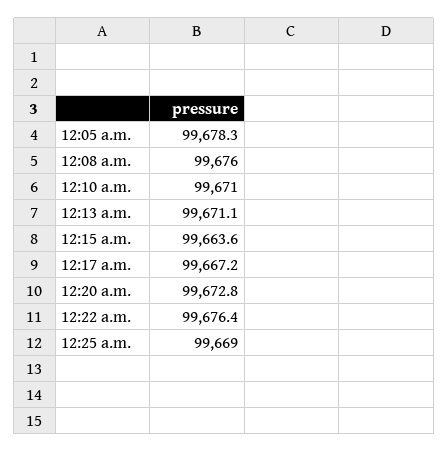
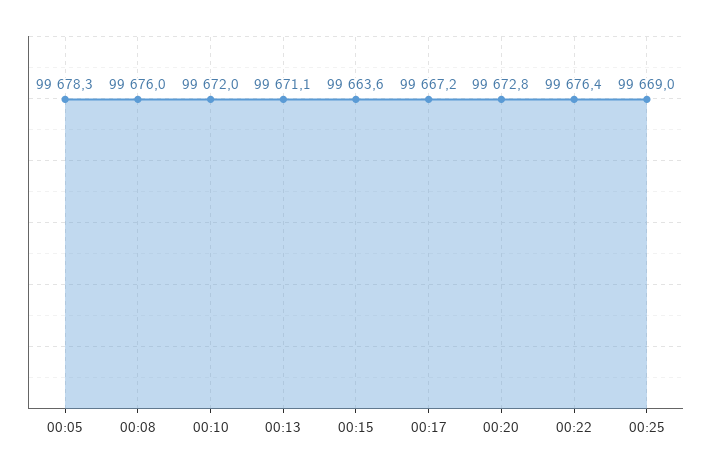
12:10 a.m.: 99671 -> 99672

